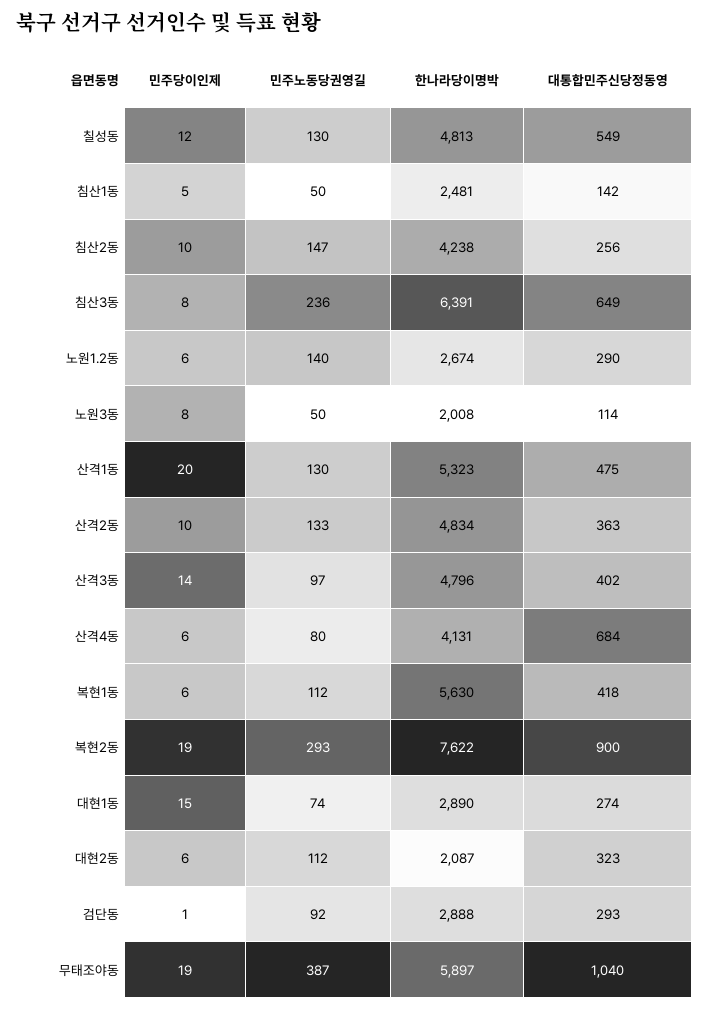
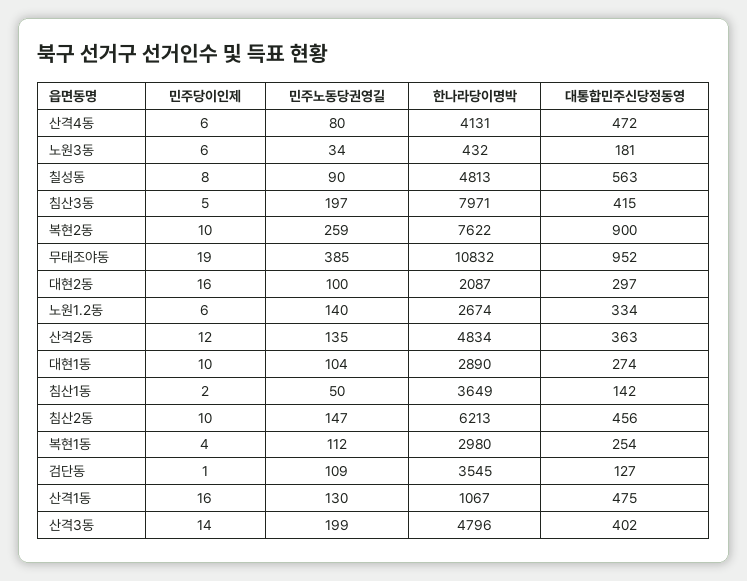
민주당이인제, 칠성동: 12 -> 8
민주노동당권영길, 칠성동: 130 -> 90
대통합민주신당정동영, 칠성동: 549 -> 563
민주당이인제, 침산1동: 5 -> 2
한나라당이명박, 침산1동: 2481 -> 3649
한나라당이명박, 침산2동: 4238 -> 6213
대통합민주신당정동영, 침산2동: 256 -> 456
민주당이인제, 침산3동: 8 -> 5
민주노동당권영길, 침산3동: 236 -> 197
한나라당이명박, 침산3동: 6391 -> 7971
대통합민주신당정동영, 침산3동: 649 -> 415
대통합민주신당정동영, 노원1.2동: 290 -> 334
민주당이인제, 노원3동: 8 -> 6
민주노동당권영길, 노원3동: 50 -> 34
한나라당이명박, 노원3동: 2008 -> 432
대통합민주신당정동영, 노원3동: 114 -> 181
민주당이인제, 산격1동: 20 -> 16
한나라당이명박, 산격1동: 5323 -> 1067
민주당이인제, 산격2동: 10 -> 12
민주노동당권영길, 산격2동: 133 -> 135
민주노동당권영길, 산격3동: 97 -> 199
대통합민주신당정동영, 산격4동: 684 -> 472
민주당이인제, 복현1동: 6 -> 4
한나라당이명박, 복현1동: 5630 -> 2980
대통합민주신당정동영, 복현1동: 418 -> 254
민주당이인제, 복현2동: 19 -> 10
민주노동당권영길, 복현2동: 293 -> 259
민주당이인제, 대현1동: 15 -> 10
민주노동당권영길, 대현1동: 74 -> 104
민주당이인제, 대현2동: 6 -> 16
민주노동당권영길, 대현2동: 112 -> 100
대통합민주신당정동영, 대현2동: 323 -> 297
민주노동당권영길, 검단동: 92 -> 109
한나라당이명박, 검단동: 2888 -> 3545
대통합민주신당정동영, 검단동: 293 -> 127
민주노동당권영길, 무태조야동: 387 -> 385
한나라당이명박, 무태조야동: 5897 -> 10832
대통합민주신당정동영, 무태조야동: 1040 -> 952

